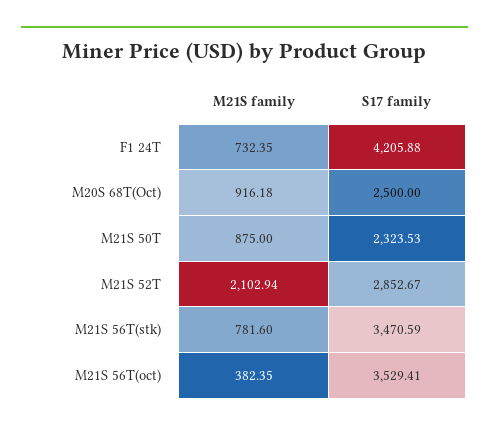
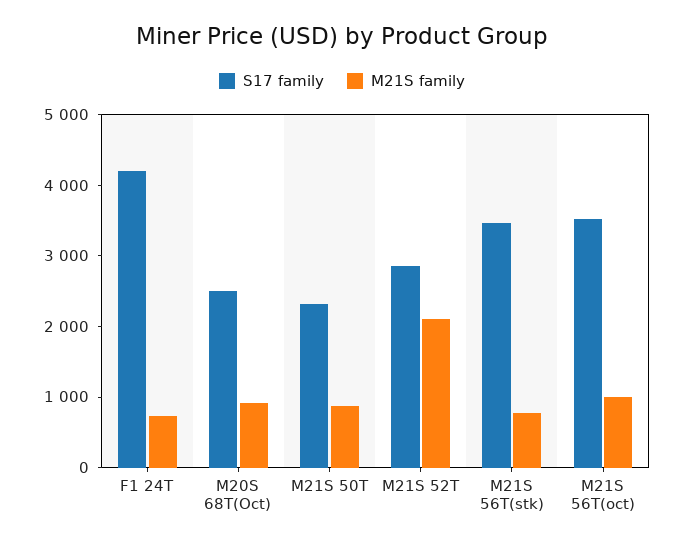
M21S family, M21S 56T(oct): 382.35 -> 1000

